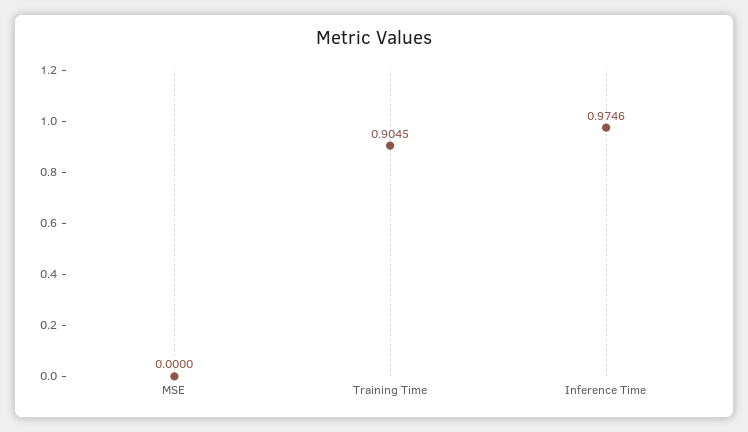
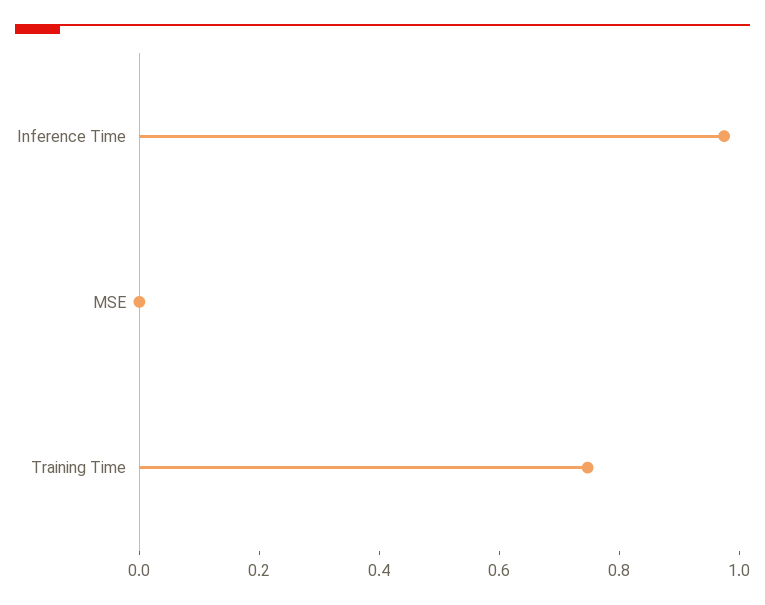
Training Time: 0.9045 -> 0.75

